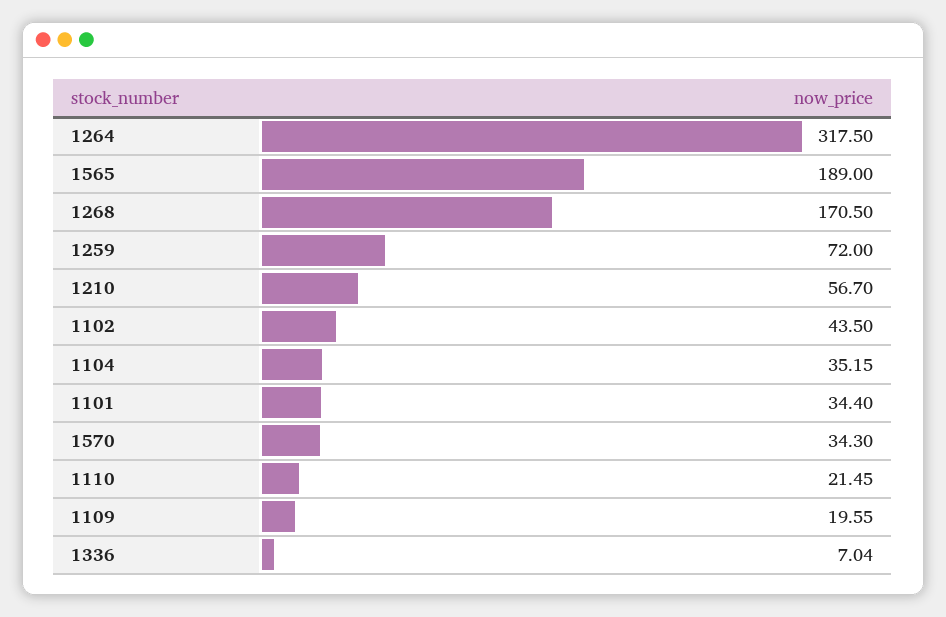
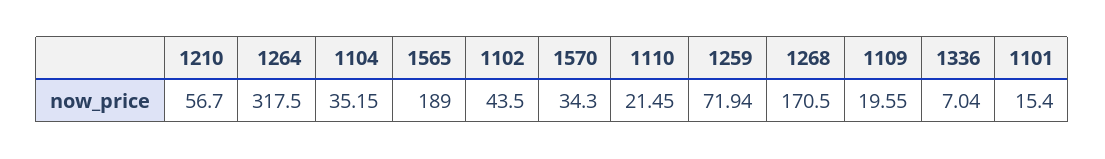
1259: 72 -> 71.94
1101: 34.4 -> 15.4

